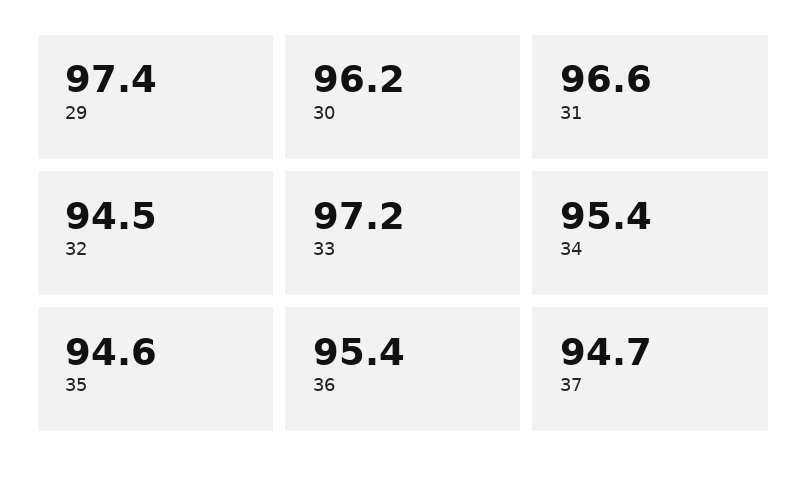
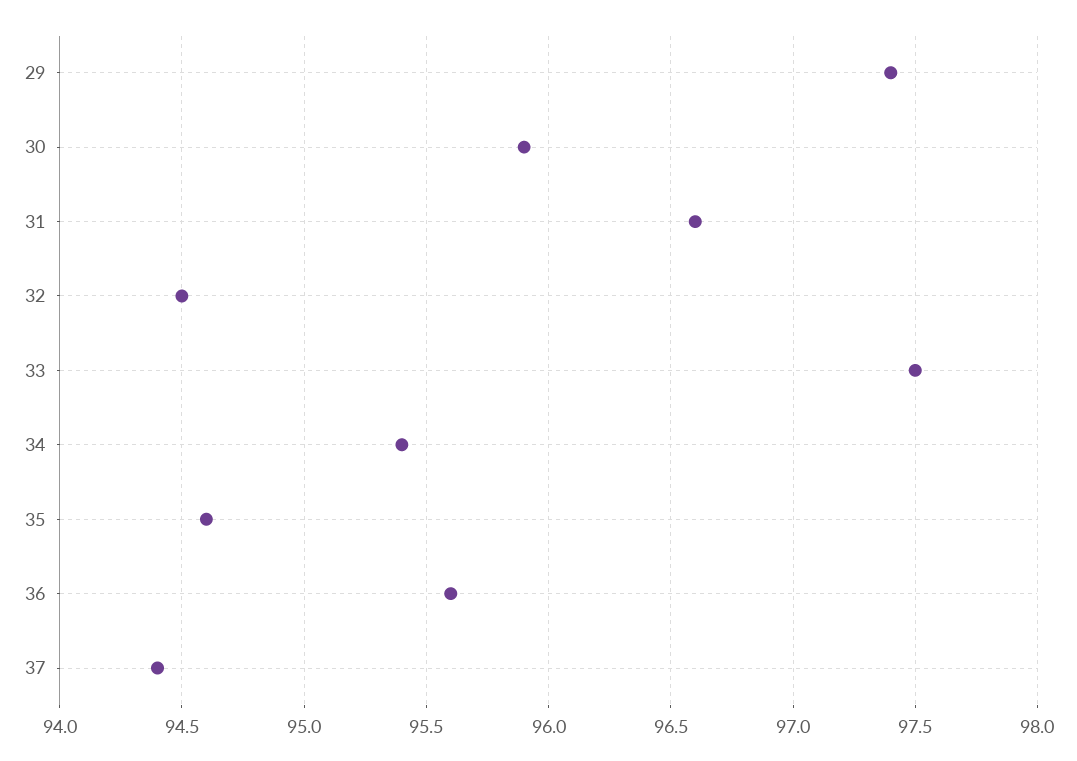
30: 96.2 -> 95.9
33: 97.2 -> 97.5
36: 95.4 -> 95.6
37: 94.7 -> 94.4

